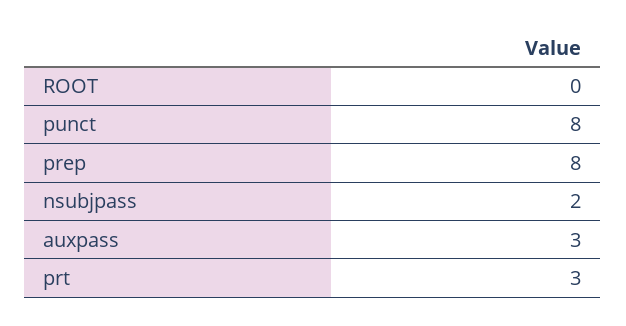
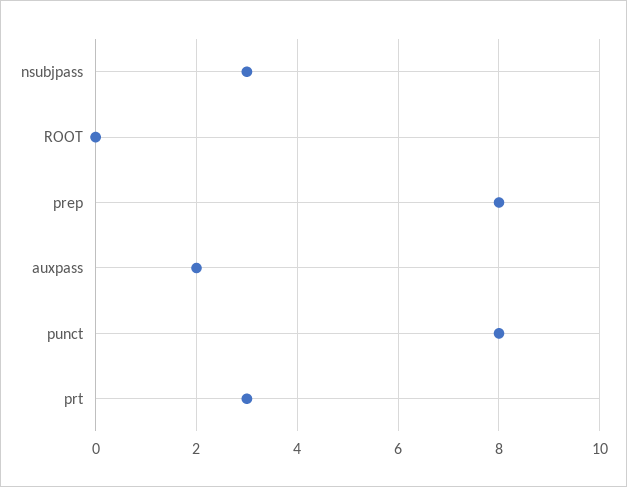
nsubjpass: 2 -> 3
auxpass: 3 -> 2

